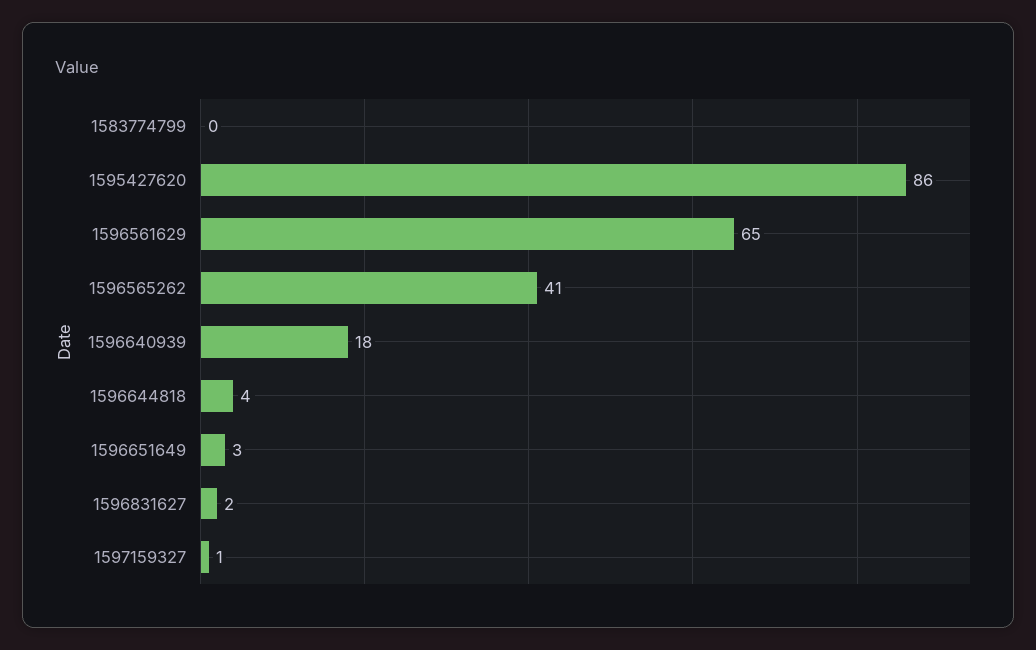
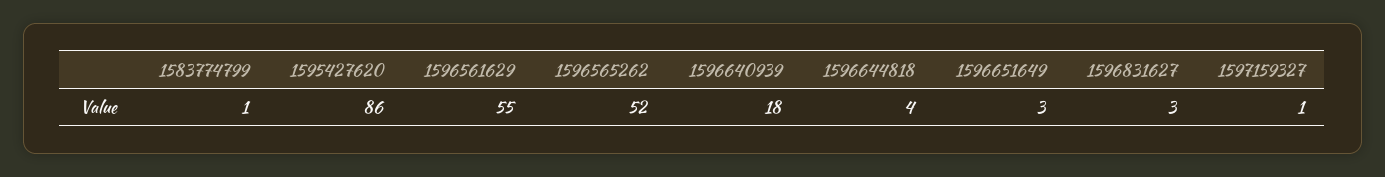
1583774799: 0 -> 1
1596561629: 65 -> 55
1596565262: 41 -> 52
1596831627: 2 -> 3

